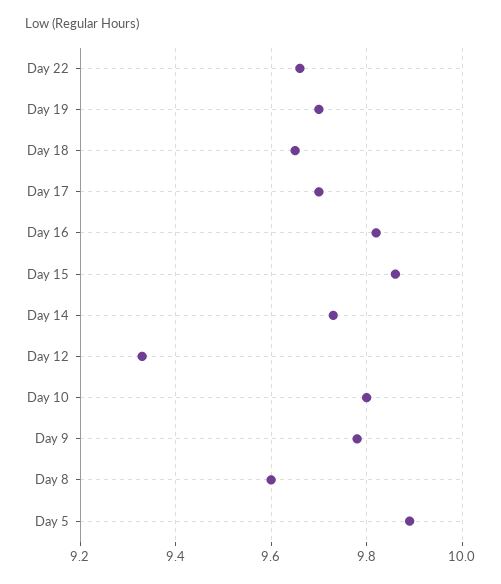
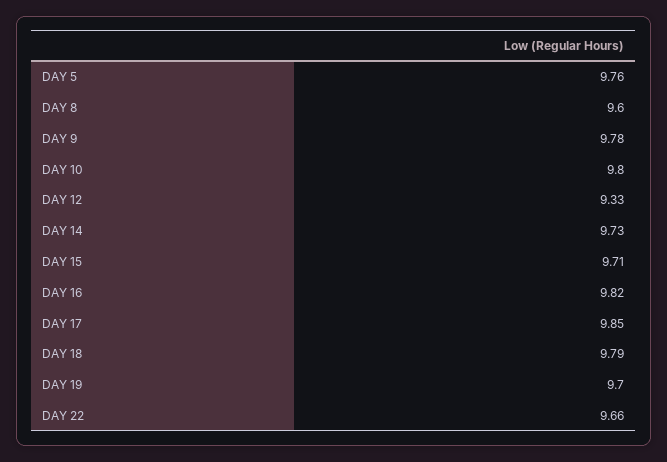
Day 18: 9.65 -> 9.79
Day 17: 9.7 -> 9.85
Day 15: 9.85 -> 9.71
Day 5: 9.9 -> 9.76

